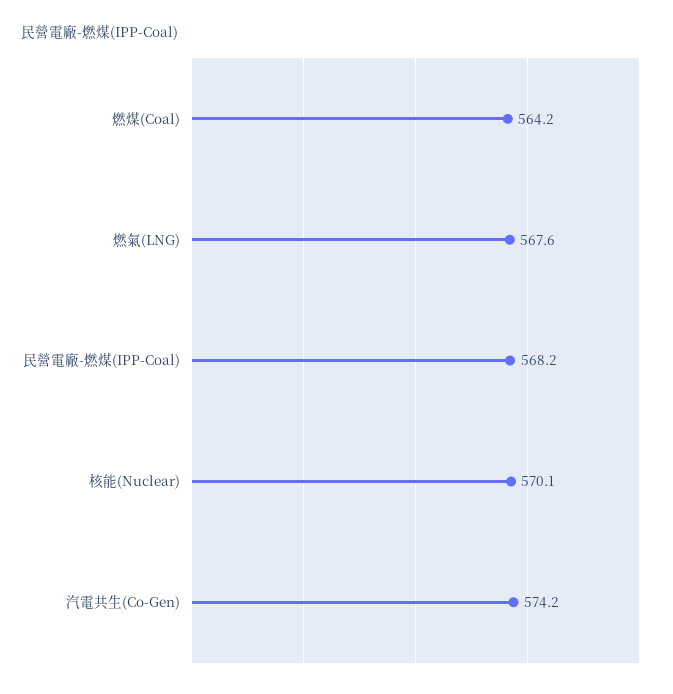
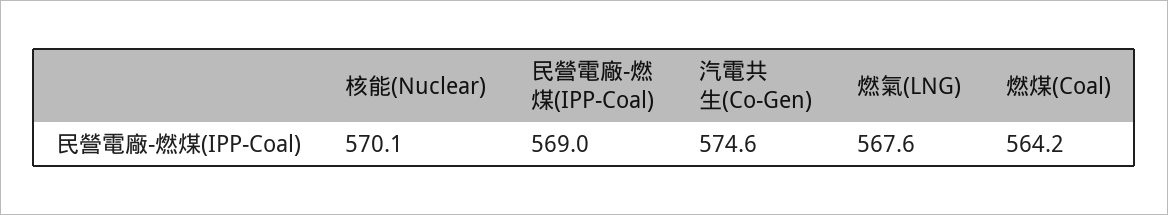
民營電廠-燃煤(IPP-Coal): 568.2 -> 569
汽電共生(Co-Gen): 574.2 -> 574.6

